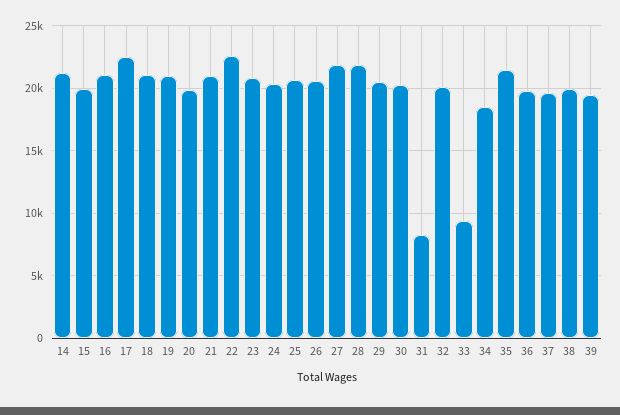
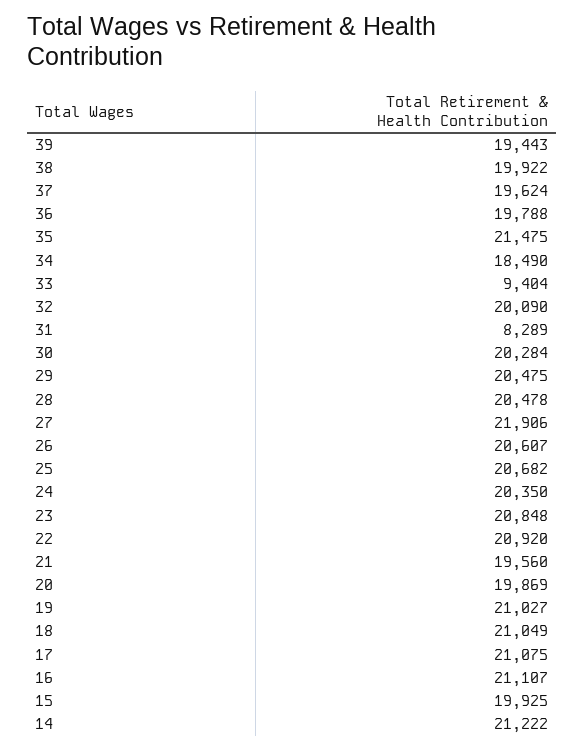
17: 22500 -> 21075
21: 21000 -> 19560
22: 22500 -> 20920
28: 22000 -> 20478

